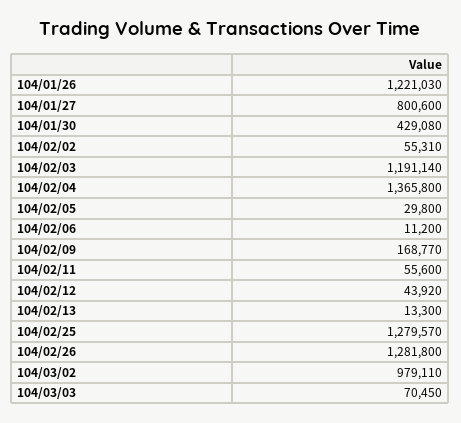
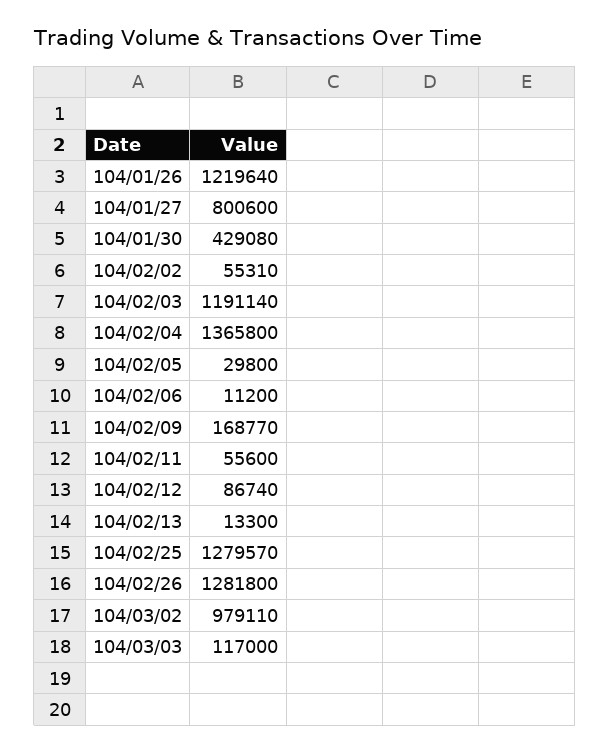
104/01/26: 1221030 -> 1219640
104/02/12: 43920 -> 86740
104/03/03: 70450 -> 117000

